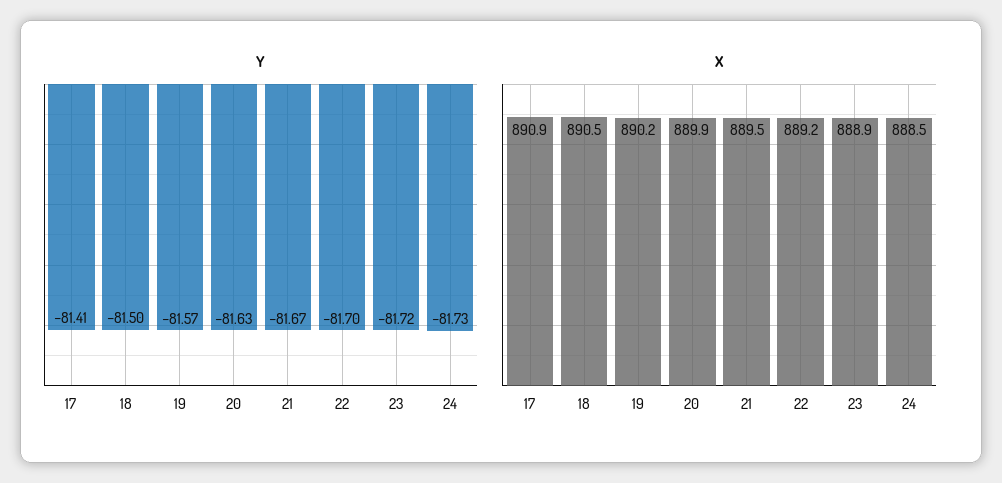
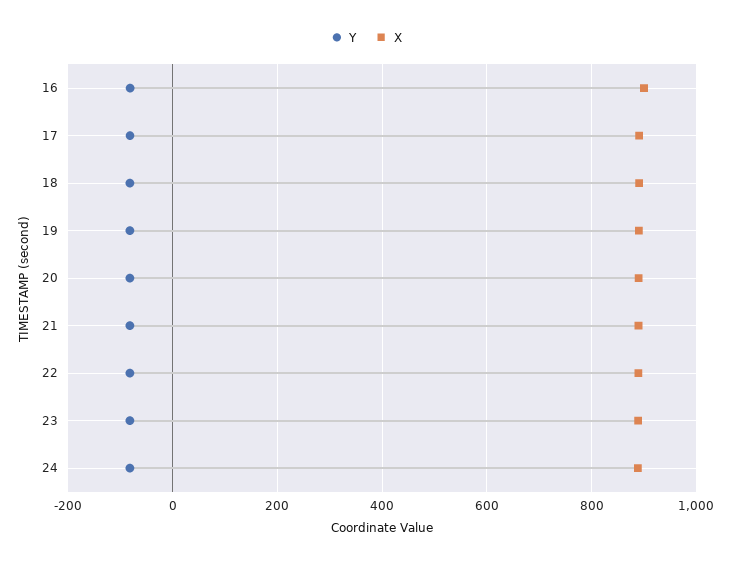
Y, 16: none -> -80
X, 16: none -> 900

